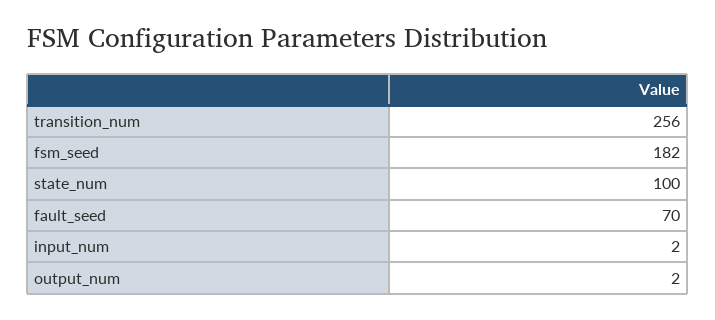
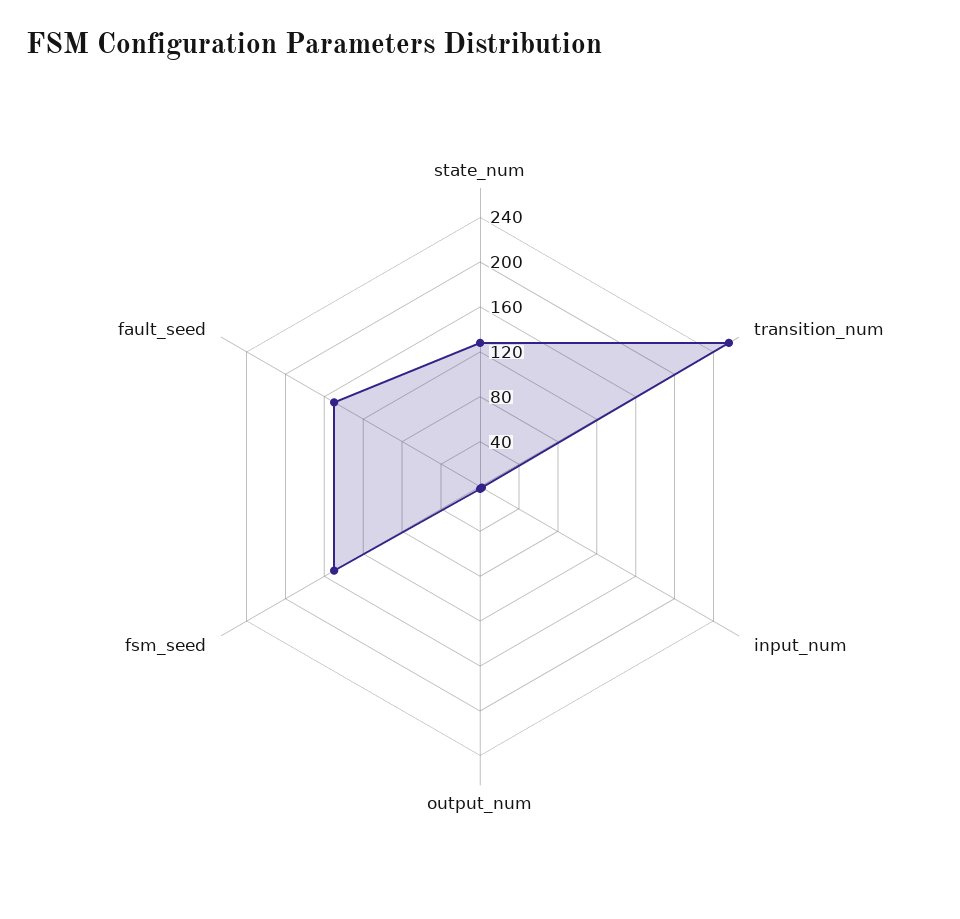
fsm_seed: 182 -> 150
state_num: 100 -> 130
fault_seed: 70 -> 150

